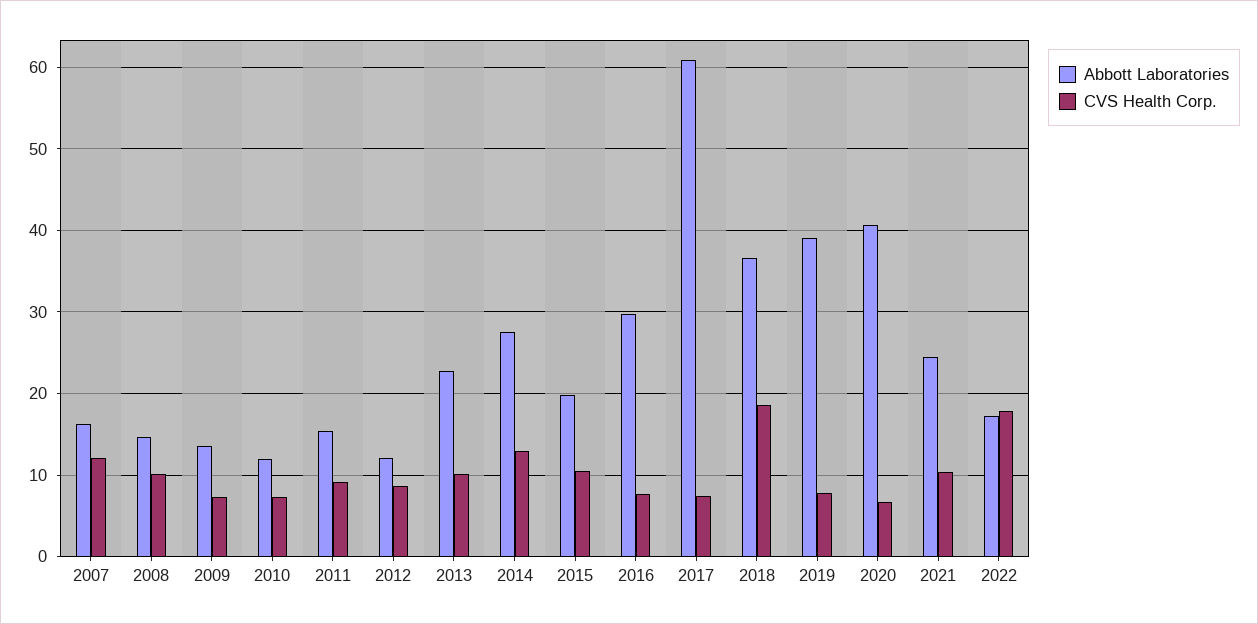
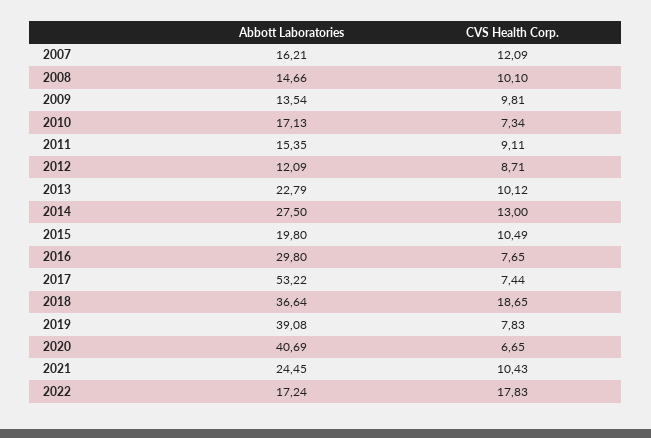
CVS Health Corp., 2009: 7 -> 9.81
Abbott Laboratories, 2010: 12 -> 17.13
Abbott Laboratories, 2017: 61 -> 53.22

